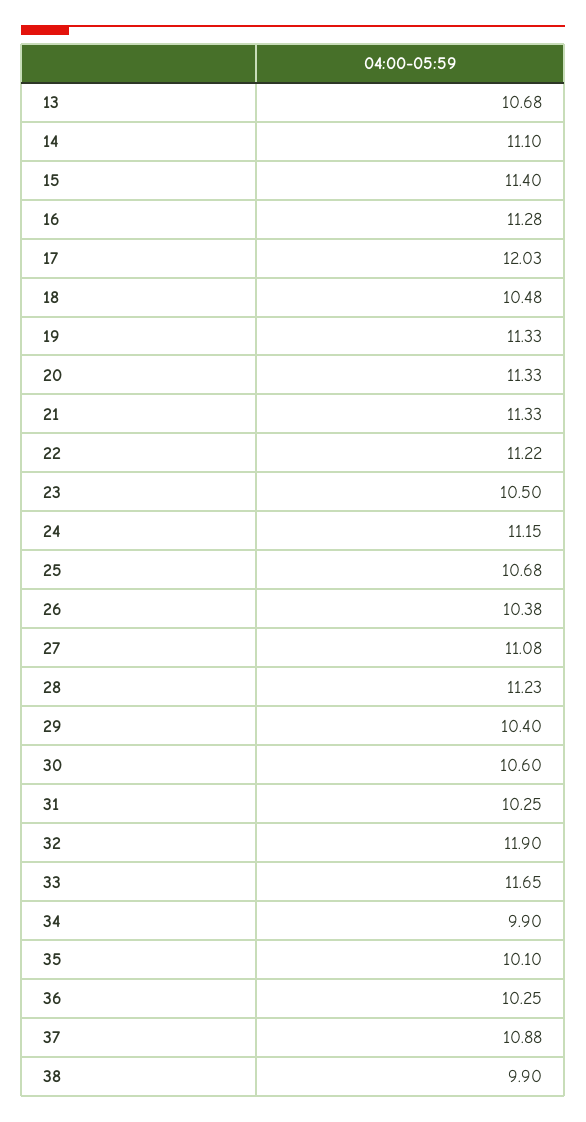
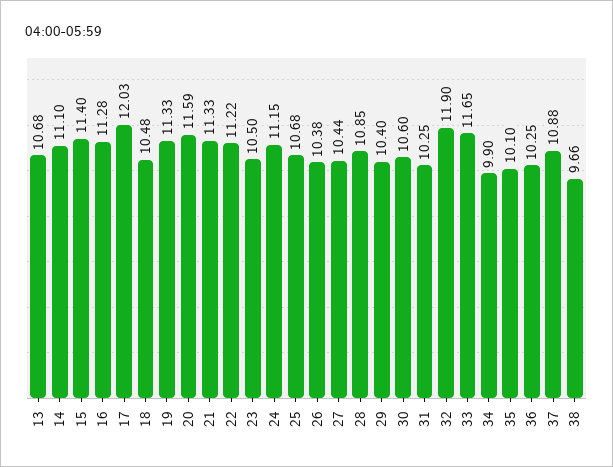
20: 11.33 -> 11.59
27: 11.08 -> 10.44
28: 11.23 -> 10.85
38: 9.9 -> 9.66

